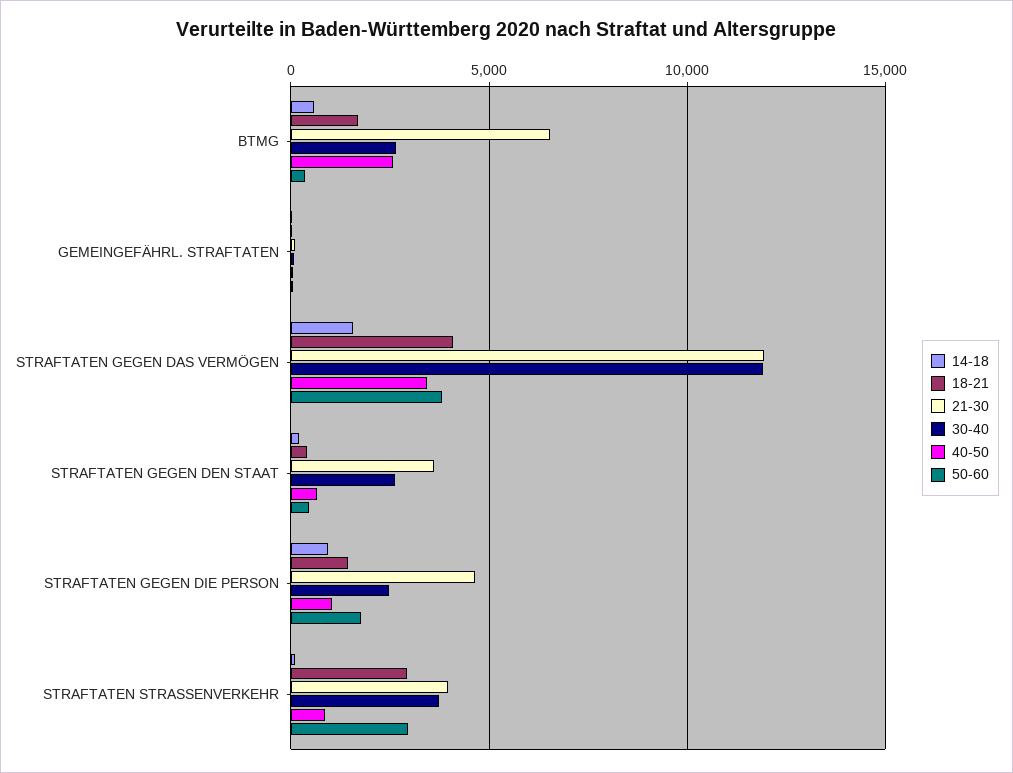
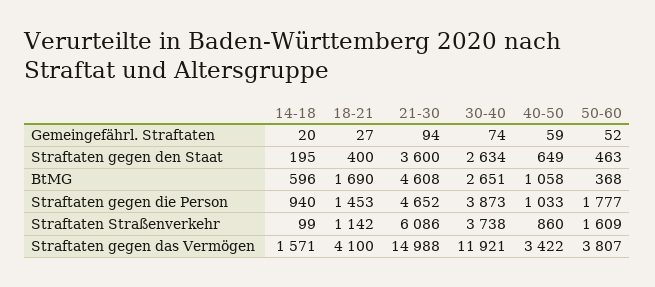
21-30, BTMG: 6500 -> 4608
40-50, BTMG: 2500 -> 1058
21-30, STRAFTATEN GEGEN DAS VERMÖGEN: 12000 -> 14988
30-40, STRAFTATEN GEGEN DIE PERSON: 2500 -> 3873
18-21, STRAFTATEN STRASSENVERKEHR: 3000 -> 1142
21-30, STRAFTATEN STRASSENVERKEHR: 4000 -> 6086
50-60, STRAFTATEN STRASSENVERKEHR: 3000 -> 1609

